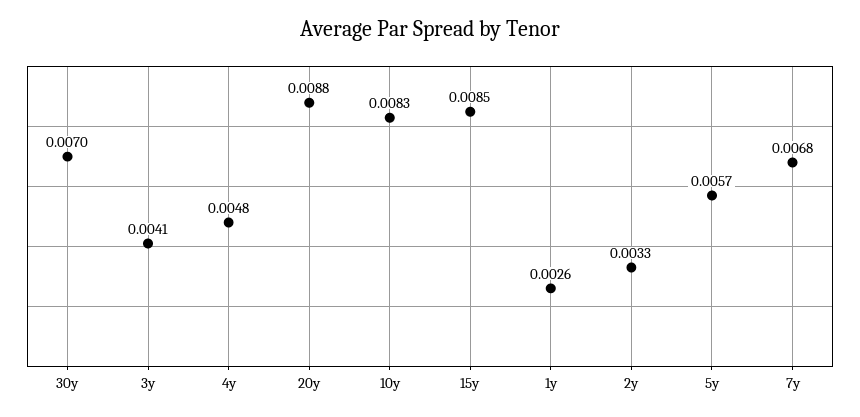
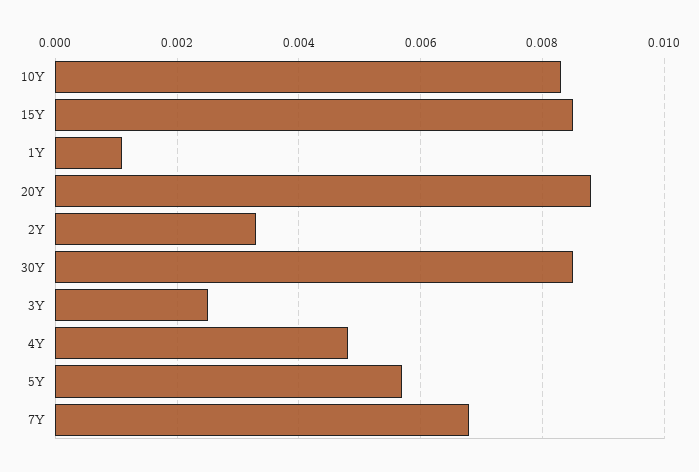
30y: 0.007 -> 0.0085
3y: 0.0041 -> 0.0025
1y: 0.0026 -> 0.001

